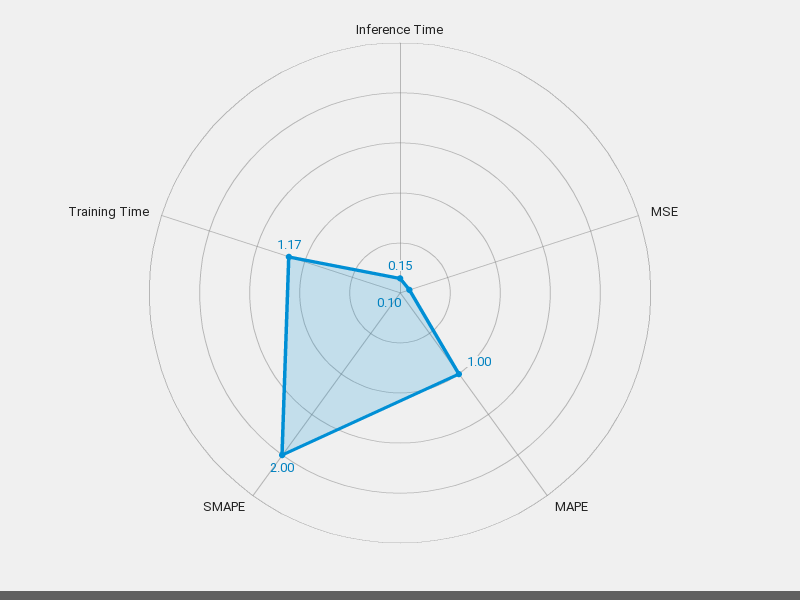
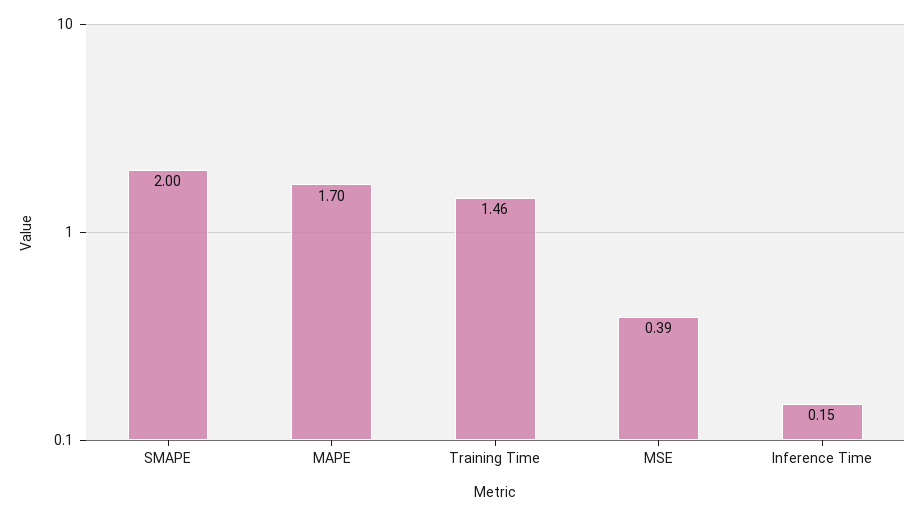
MSE: 0.1 -> 0.39
MAPE: 1 -> 1.7
Training Time: 1.17 -> 1.46

